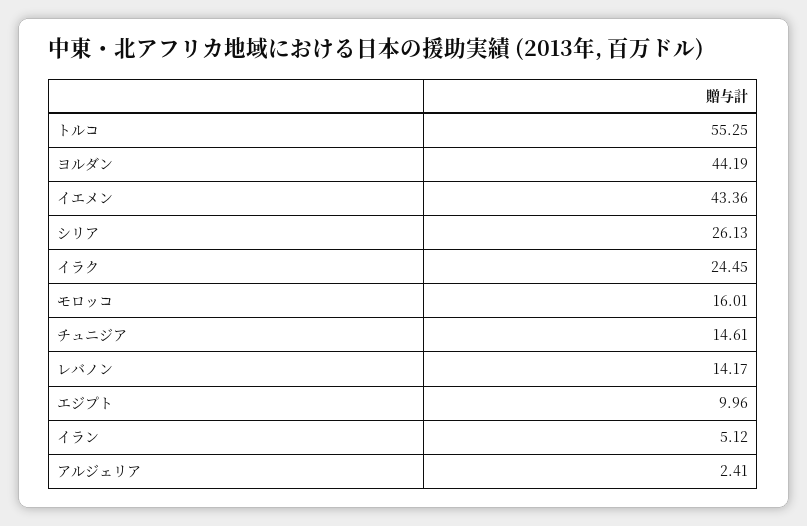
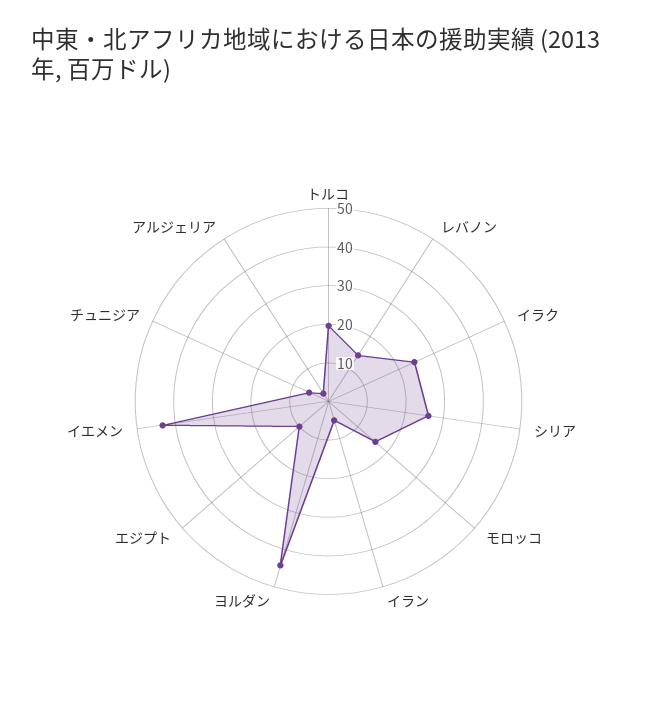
トルコ: 55.25 -> 20
チュニジア: 14.61 -> 5

